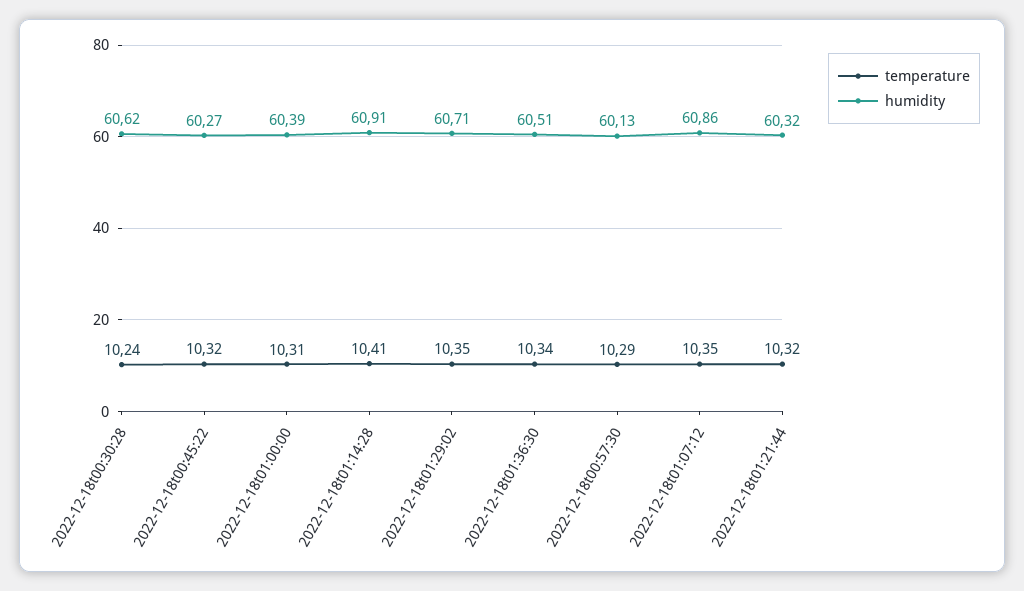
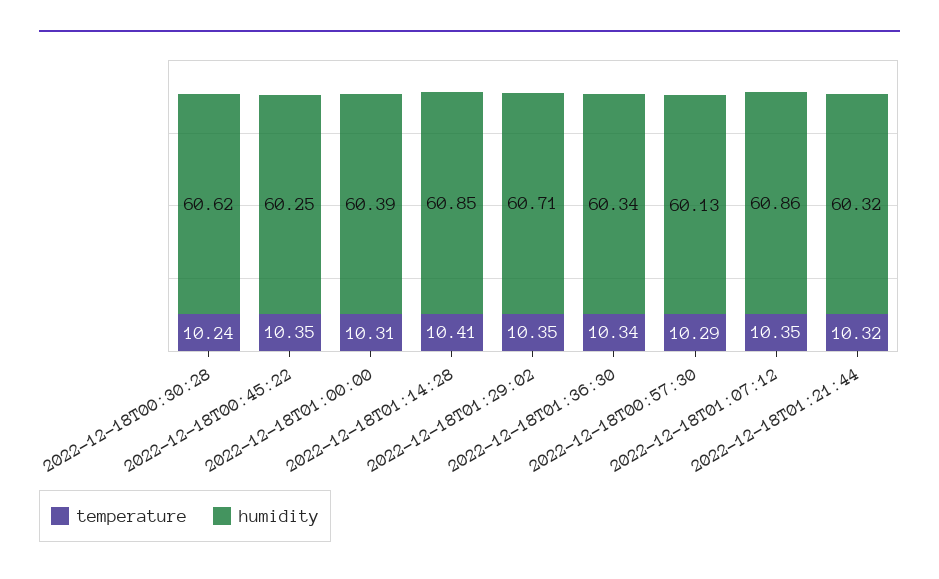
temperature, 2022-12-18t00:45:22: 10.32 -> 10.35
humidity, 2022-12-18t00:45:22: 60.27 -> 60.25
humidity, 2022-12-18t01:14:28: 60.91 -> 60.85
humidity, 2022-12-18t01:36:30: 60.51 -> 60.34

